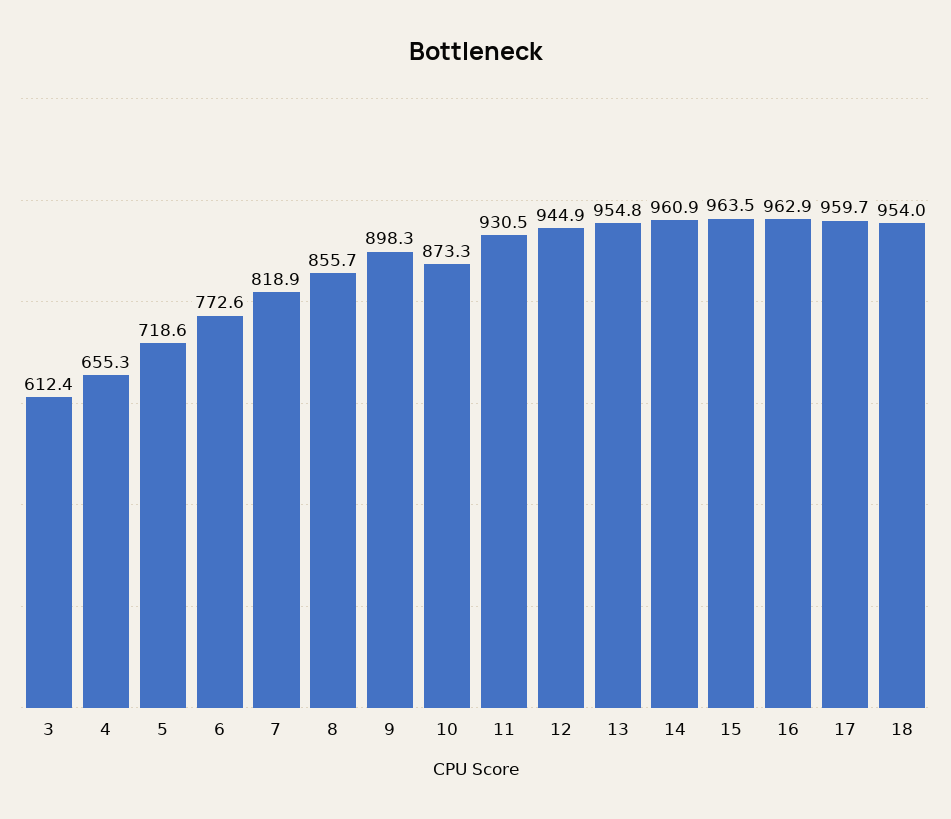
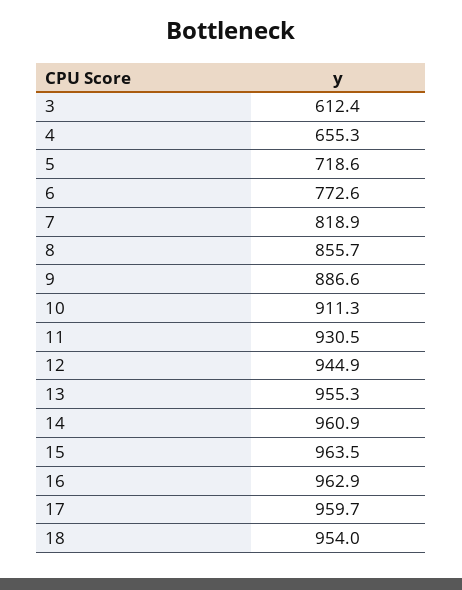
9: 898.3 -> 886.6
10: 873.3 -> 911.3
13: 954.8 -> 955.3

